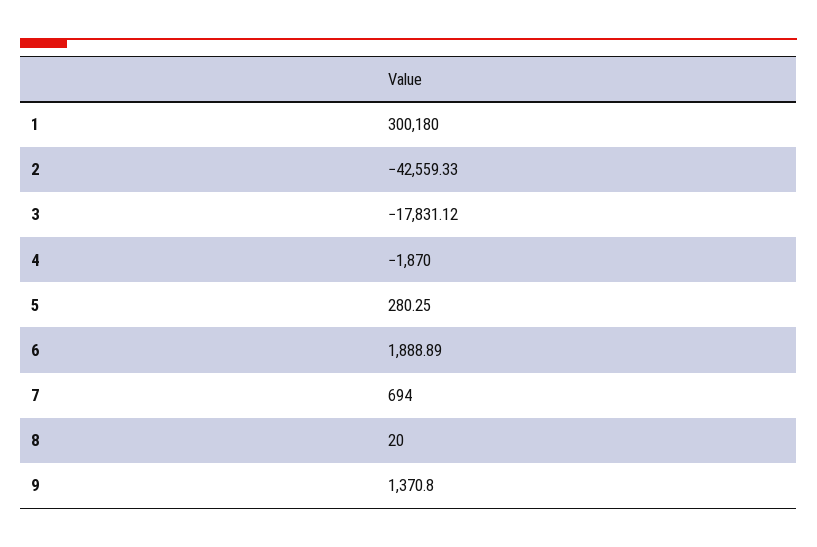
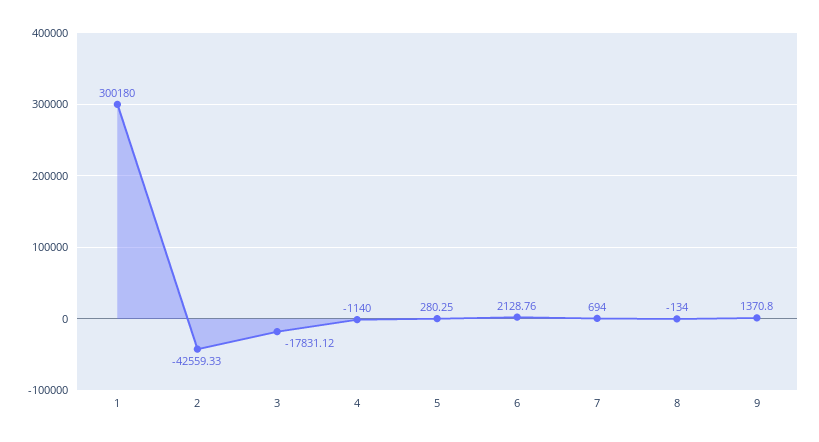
4: -1870 -> -1140
6: 1888.89 -> 2128.76
8: 20 -> -134

